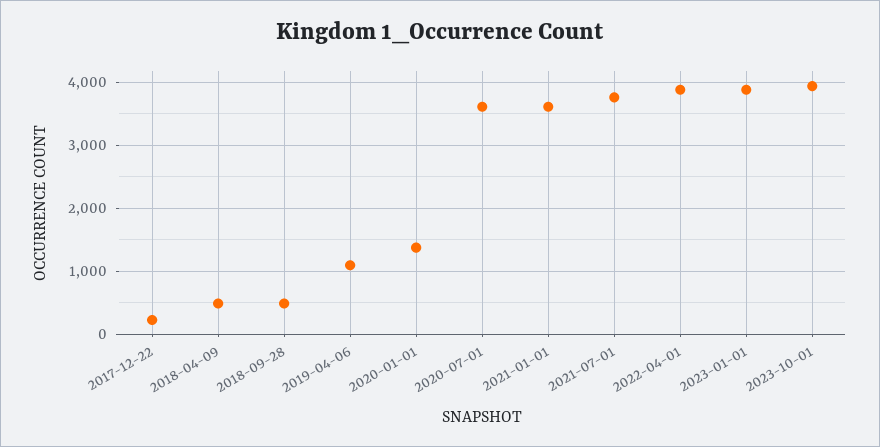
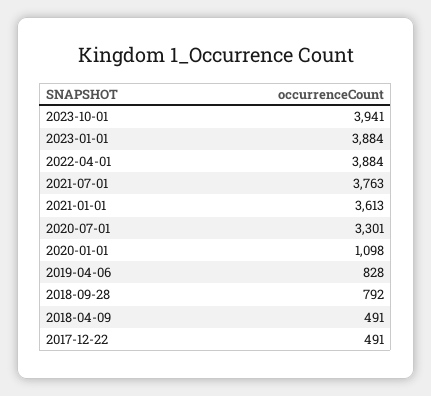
2017-12-22: 200 -> 491
2018-09-28: 500 -> 792
2019-04-06: 1100 -> 828
2020-01-01: 1400 -> 1098
2020-07-01: 3600 -> 3301

